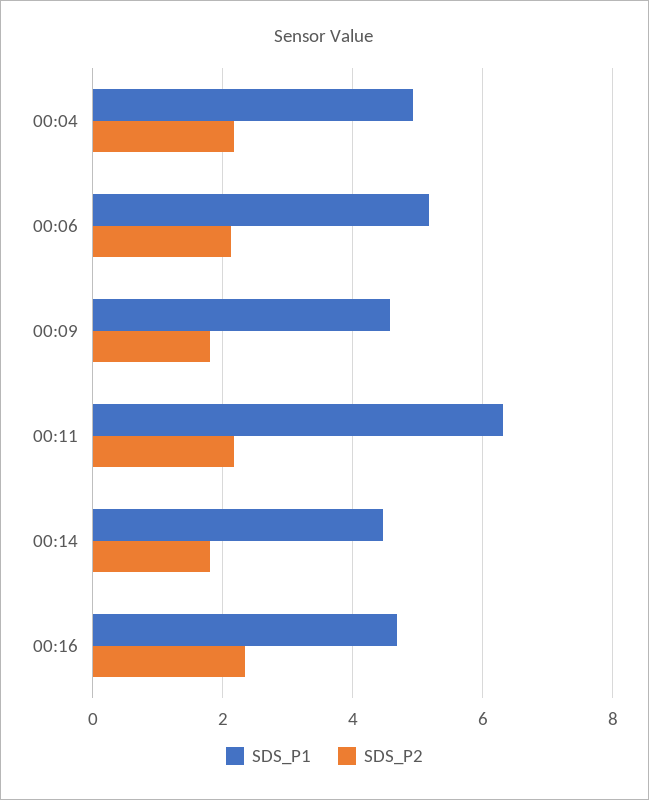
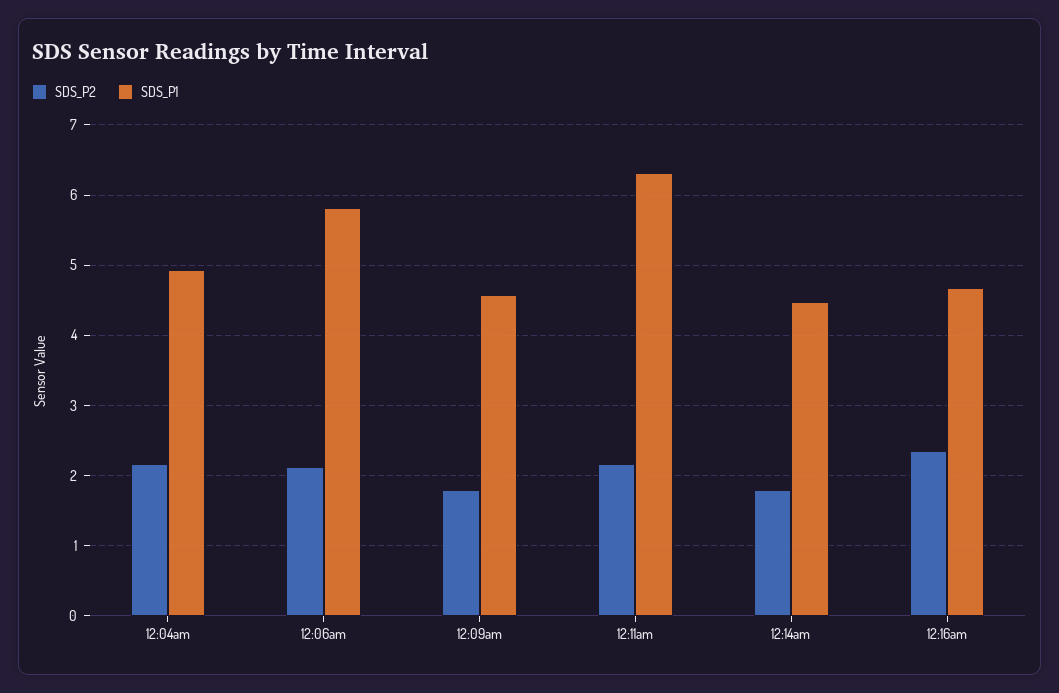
SDS_P1, 00:06: 5.2 -> 5.8

